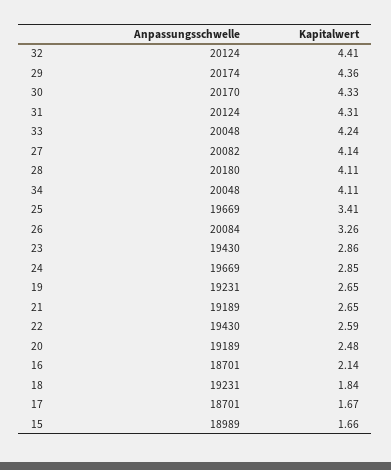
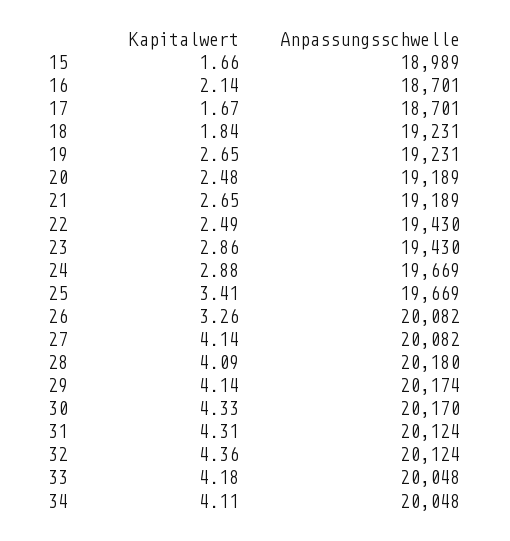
Kapitalwert, 32: 4.41 -> 4.36
Kapitalwert, 29: 4.36 -> 4.14
Kapitalwert, 33: 4.24 -> 4.18
Kapitalwert, 28: 4.11 -> 4.09
Anpassungsschwelle, 26: 20084 -> 20082
Kapitalwert, 24: 2.85 -> 2.88
Kapitalwert, 22: 2.59 -> 2.49

